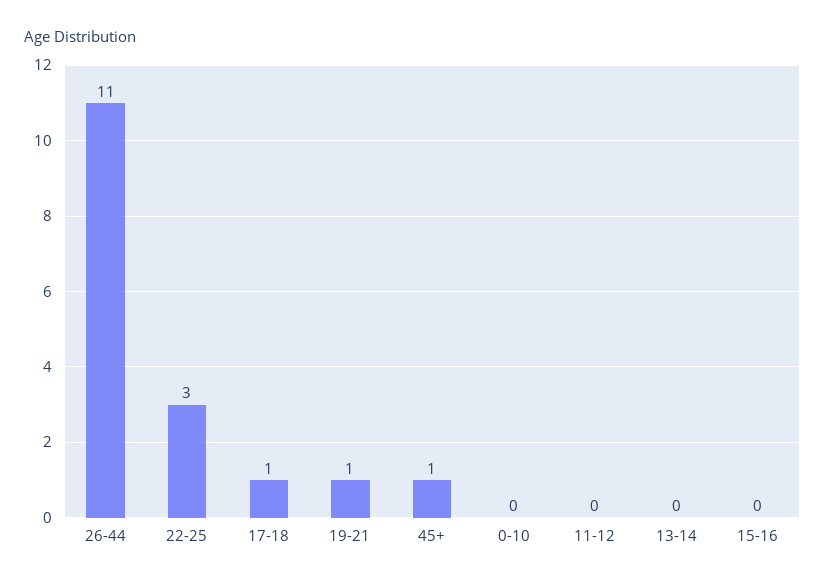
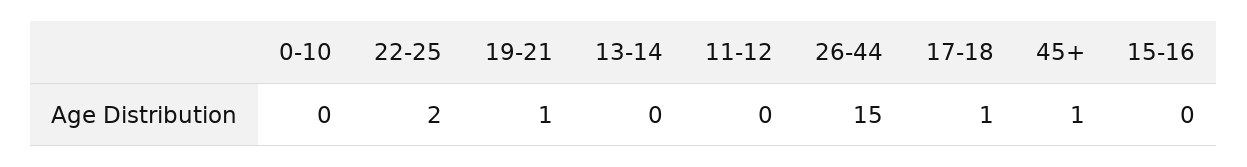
26-44: 11 -> 15
22-25: 3 -> 2

